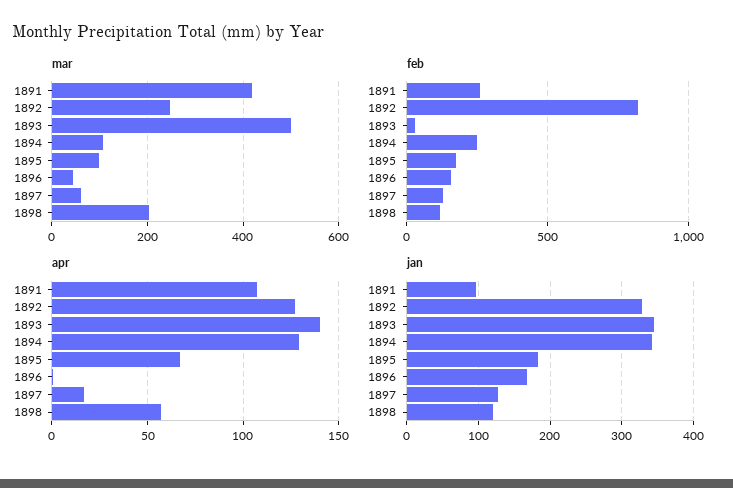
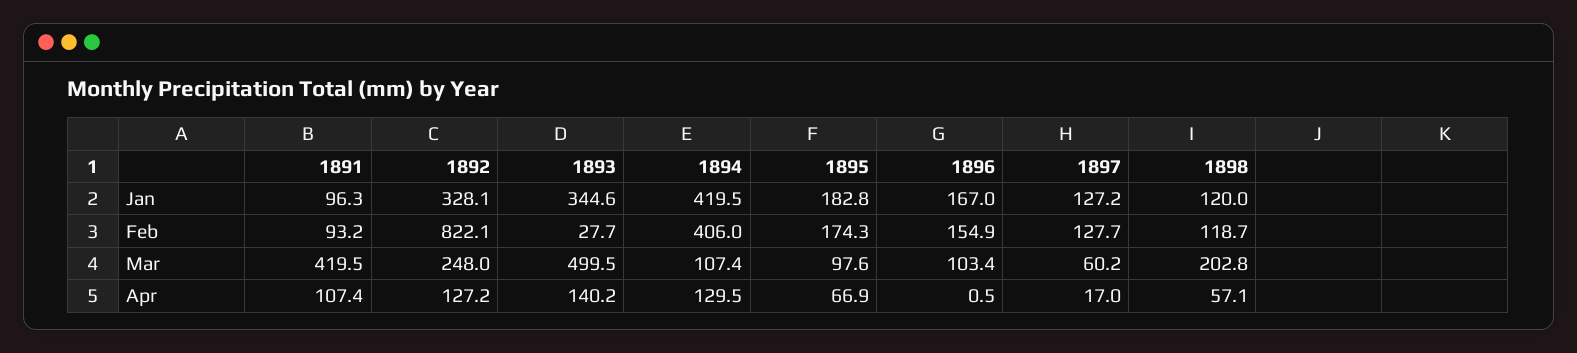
mar, 1896: 40 -> 103.4
feb, 1891: 250 -> 93.2
feb, 1894: 250 -> 406
jan, 1894: 340 -> 419.5

